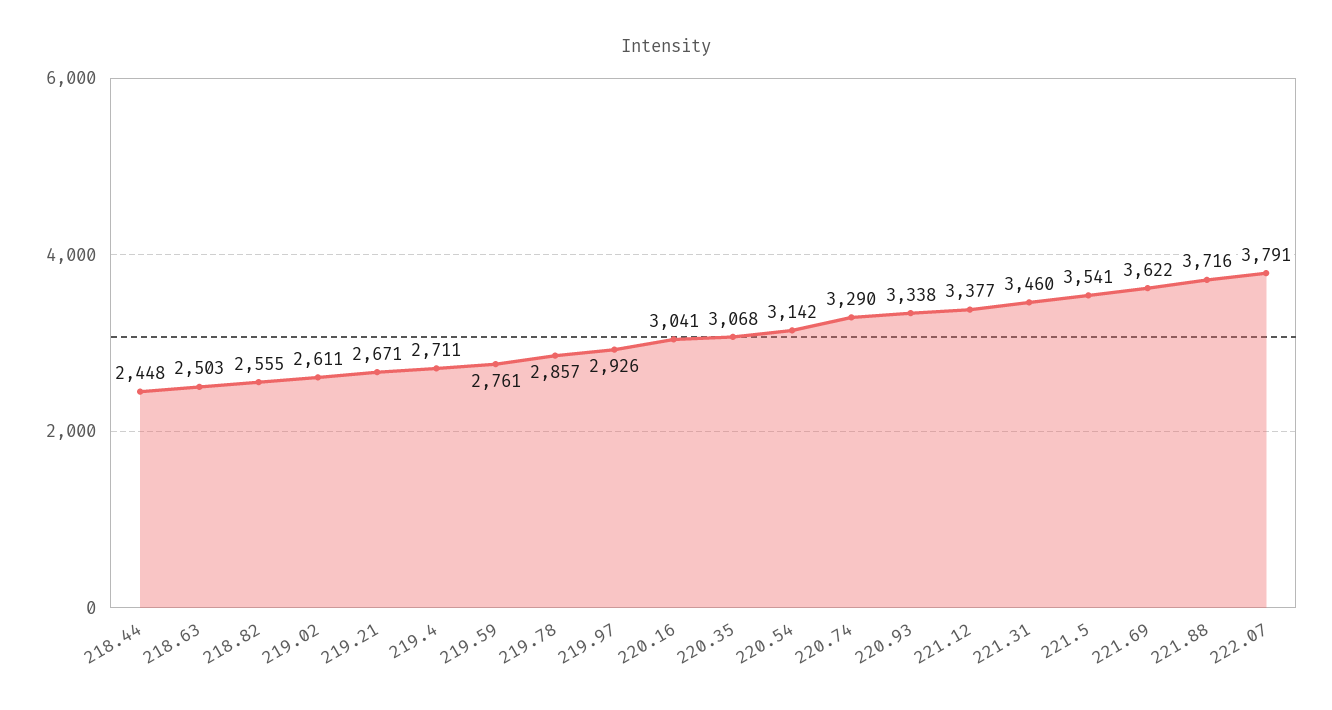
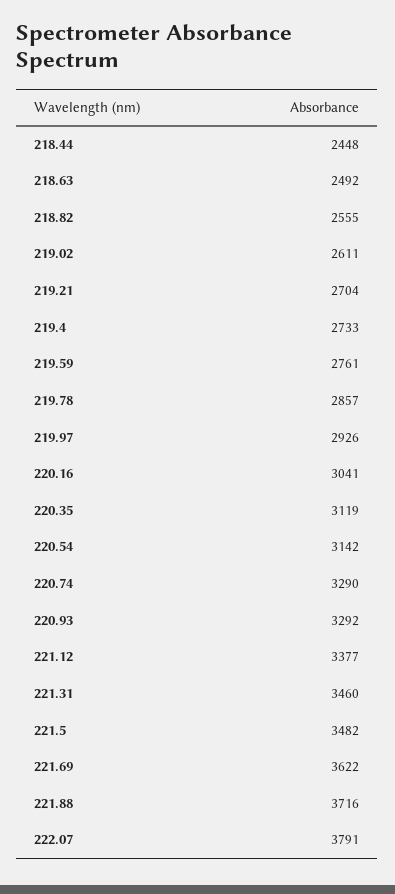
218.63: 2503 -> 2492
219.21: 2671 -> 2704
219.4: 2711 -> 2733
220.35: 3068 -> 3119
220.93: 3338 -> 3292
221.5: 3541 -> 3482

